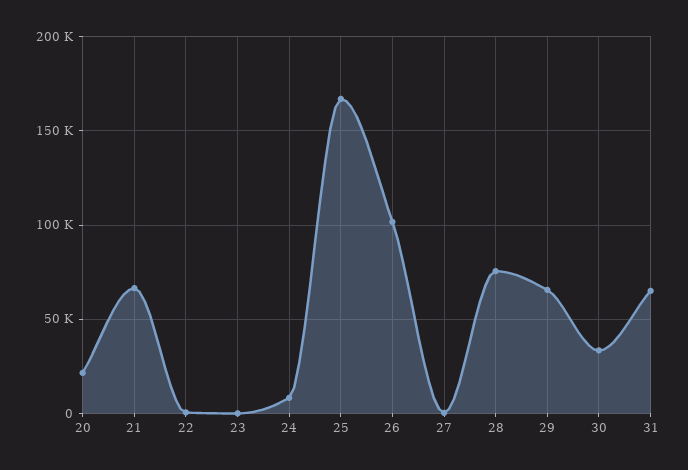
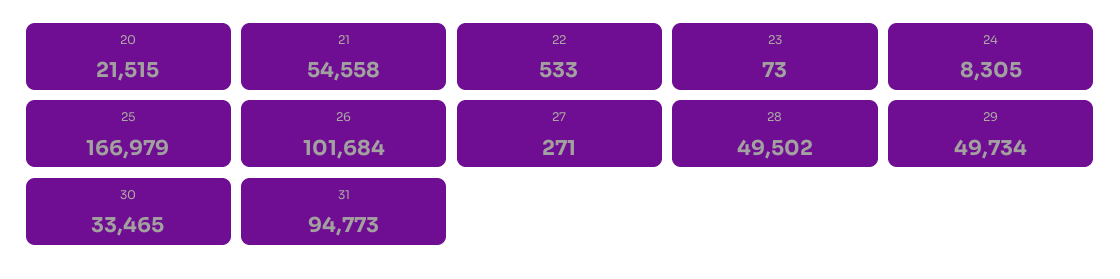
21: 65000 -> 54558
28: 75000 -> 49502
29: 65000 -> 49734
31: 65000 -> 94773

